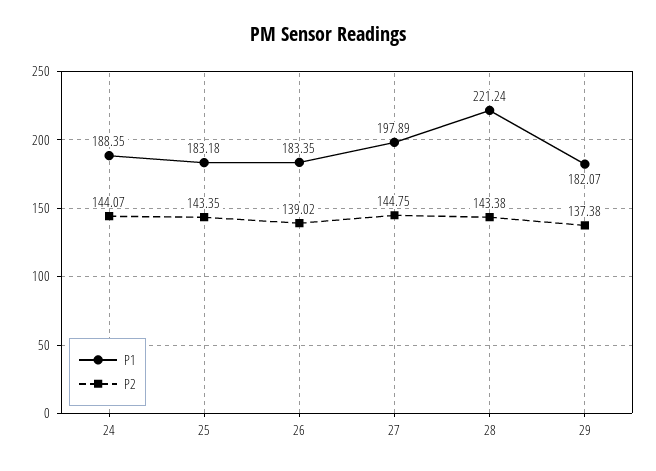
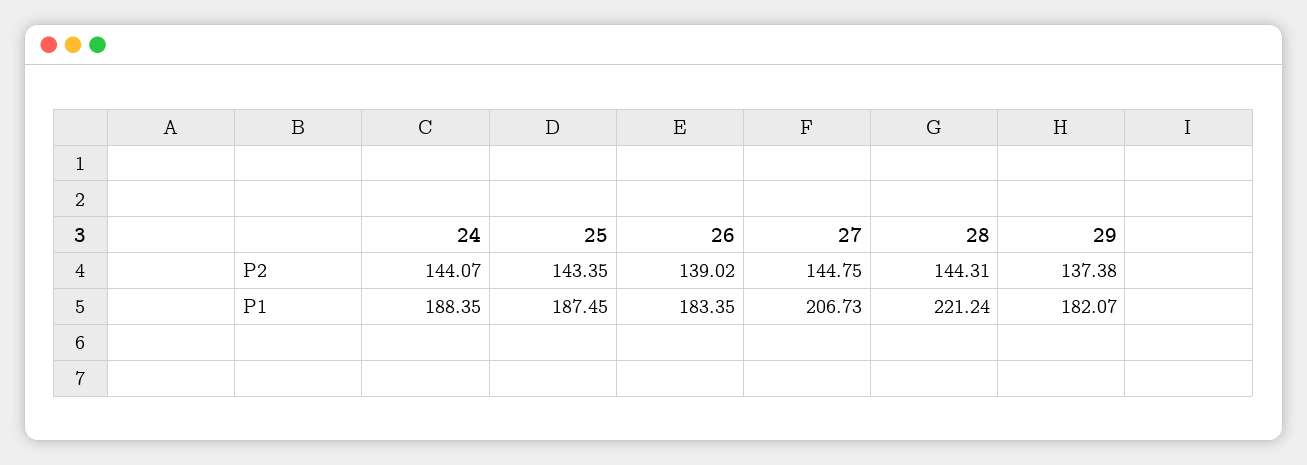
P1, 25: 183.18 -> 187.45
P1, 27: 197.89 -> 206.73
P2, 28: 143.38 -> 144.31

